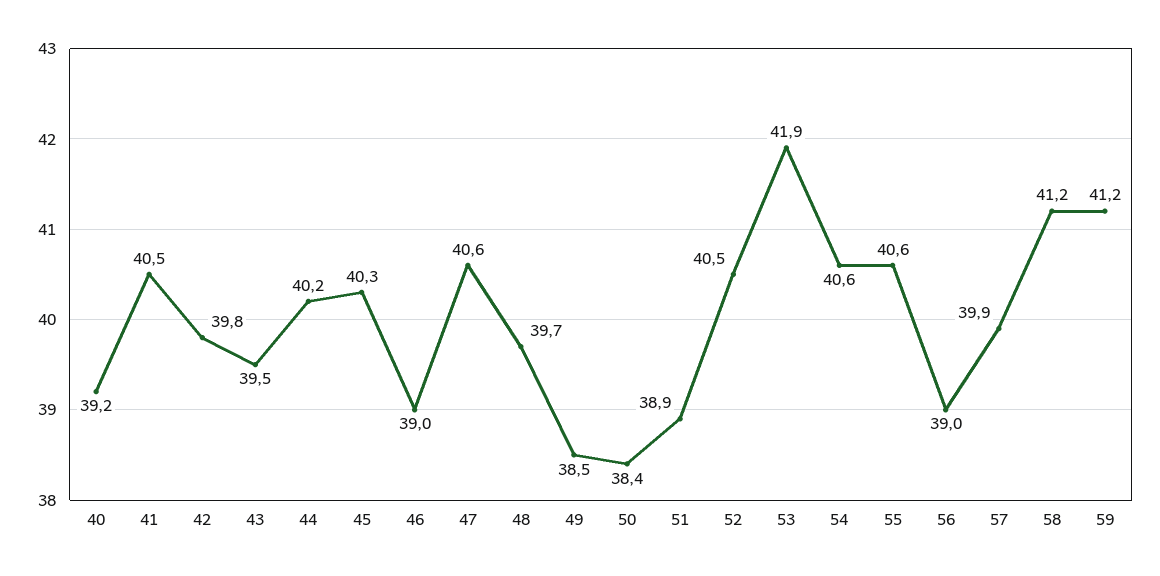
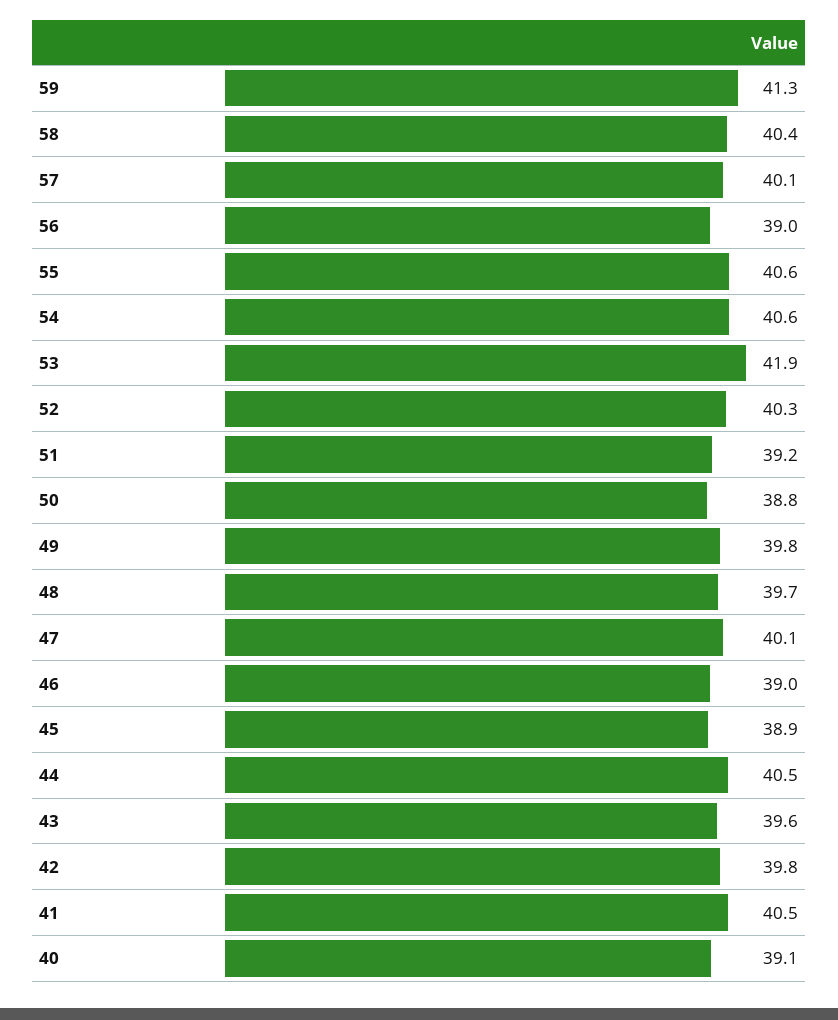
40: 39.2 -> 39.1
43: 39.5 -> 39.6
44: 40.2 -> 40.5
45: 40.3 -> 38.9
47: 40.6 -> 40.1
49: 38.5 -> 39.8
50: 38.4 -> 38.8
51: 38.9 -> 39.2
52: 40.5 -> 40.3
57: 39.9 -> 40.1
58: 41.2 -> 40.4
59: 41.2 -> 41.3

